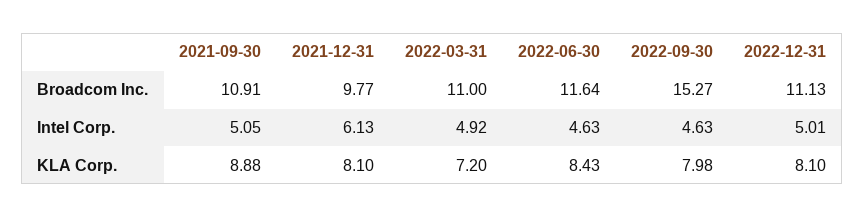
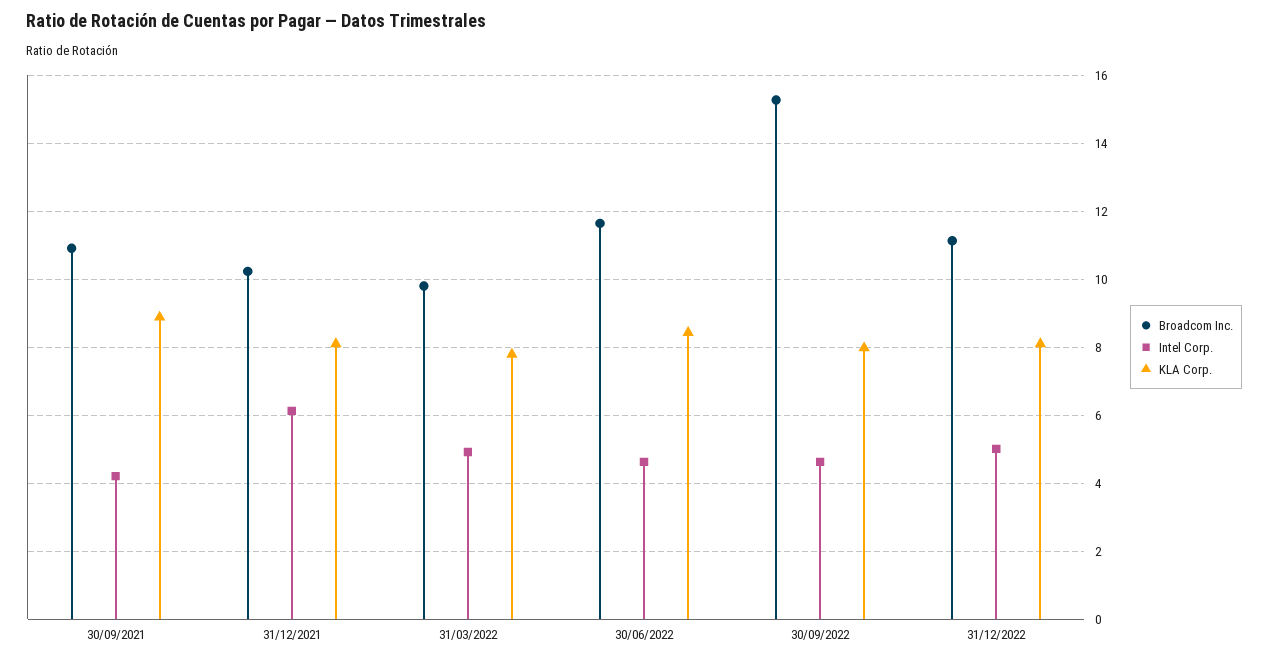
Broadcom Inc., 2021-12-31: 9.77 -> 10.2
Broadcom Inc., 2022-03-31: 11 -> 9.8
Intel Corp., 2021-09-30: 5.05 -> 4.2
KLA Corp., 2022-03-31: 7.2 -> 7.8

